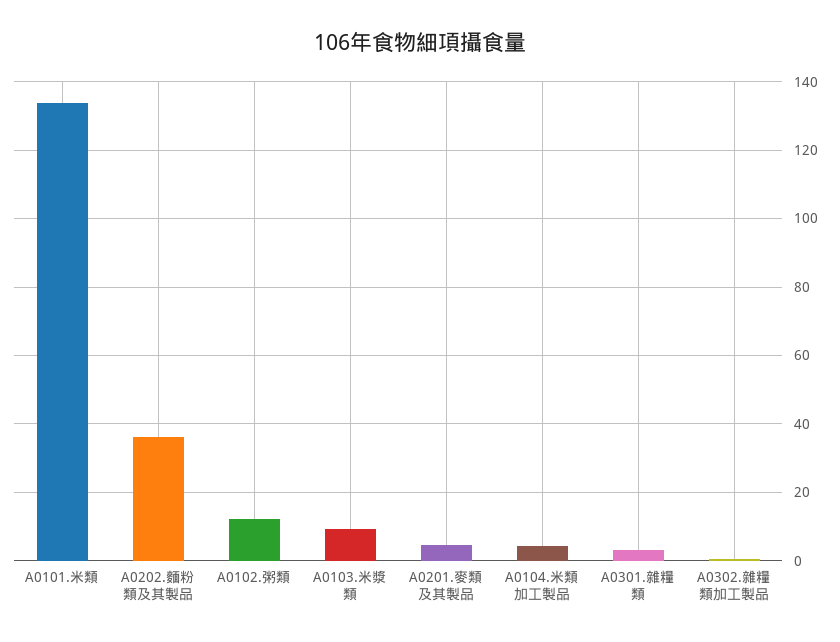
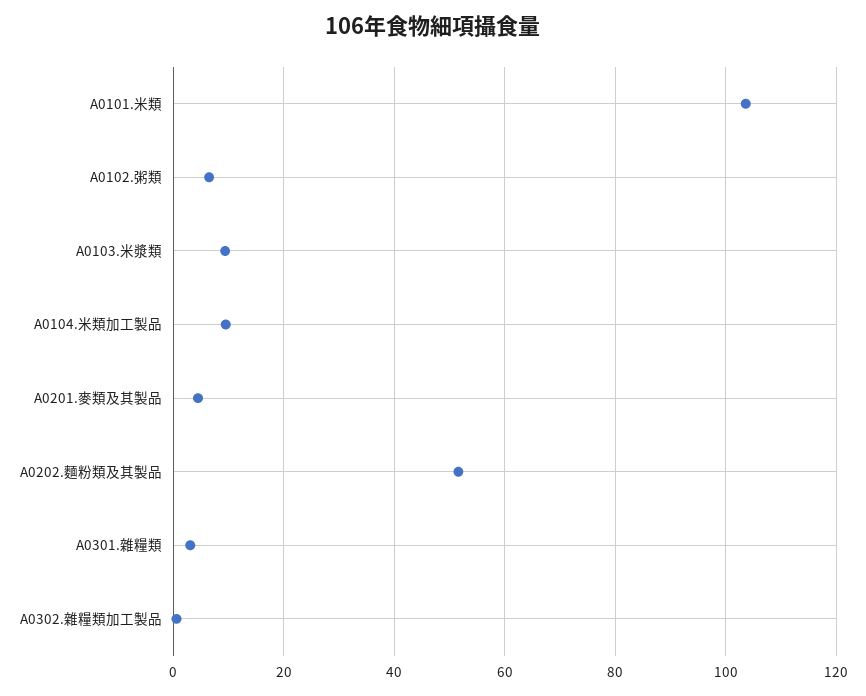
A0101.米類: 134 -> 104
A0202.麵粉類及其製品: 36 -> 52
A0102.粥類: 12 -> 6
A0104.米類加工製品: 4 -> 10

